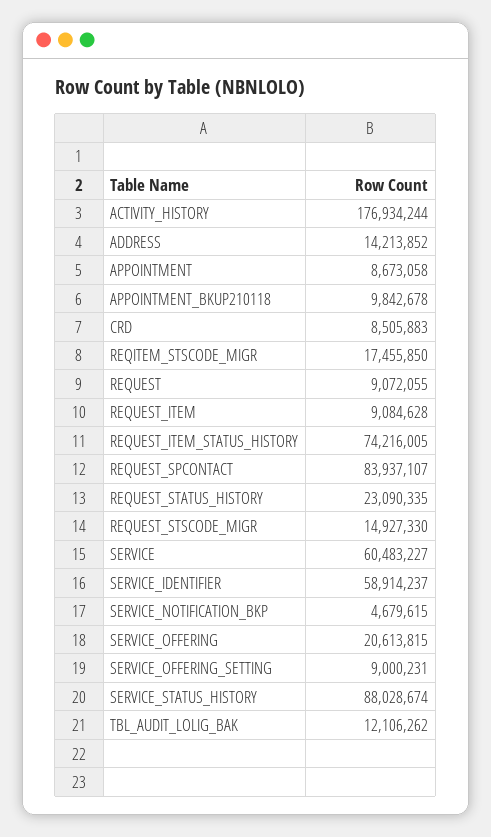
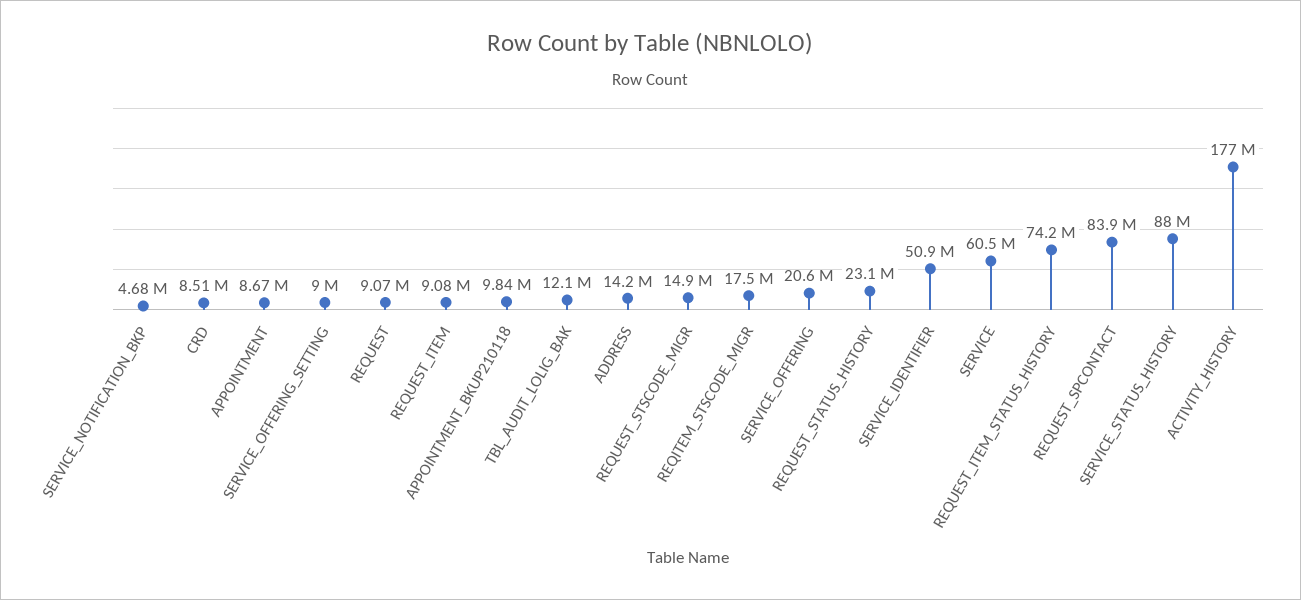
SERVICE_IDENTIFIER: 58914237 -> 50900000

